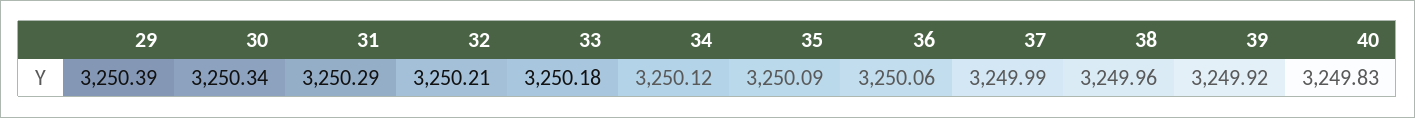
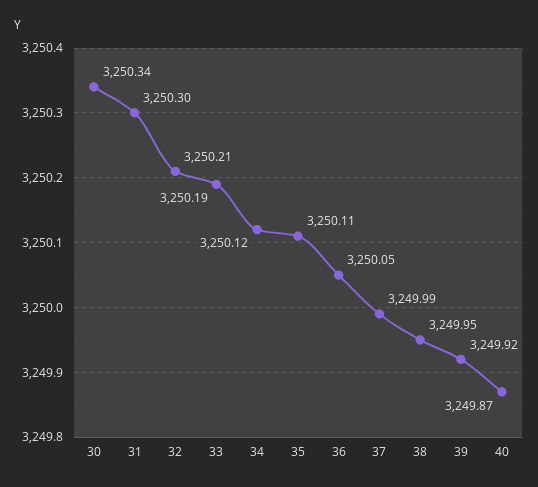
29: 3250.39 -> none
31: 3250.29 -> 3250.3
33: 3250.18 -> 3250.19
35: 3250.09 -> 3250.11
36: 3250.06 -> 3250.05
38: 3249.96 -> 3249.95
40: 3249.83 -> 3249.87

